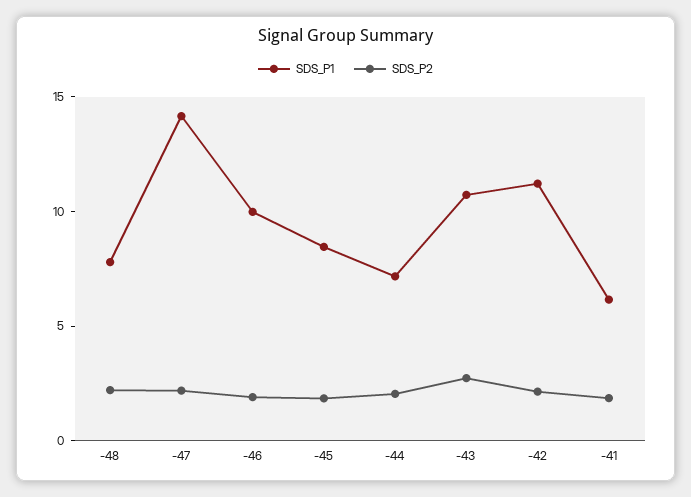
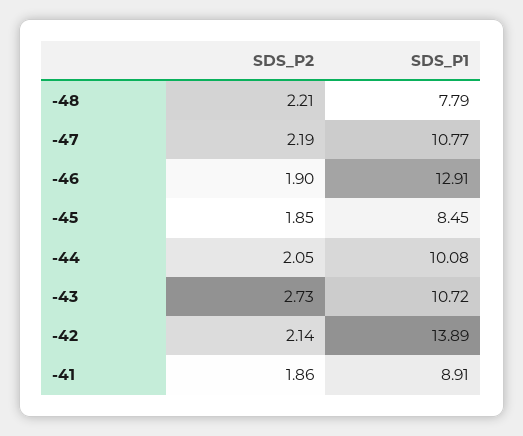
SDS_P1, -47: 14 -> 10.77
SDS_P1, -46: 10 -> 12.91
SDS_P1, -44: 7 -> 10.08
SDS_P1, -42: 11 -> 13.89
SDS_P1, -41: 6 -> 8.91

